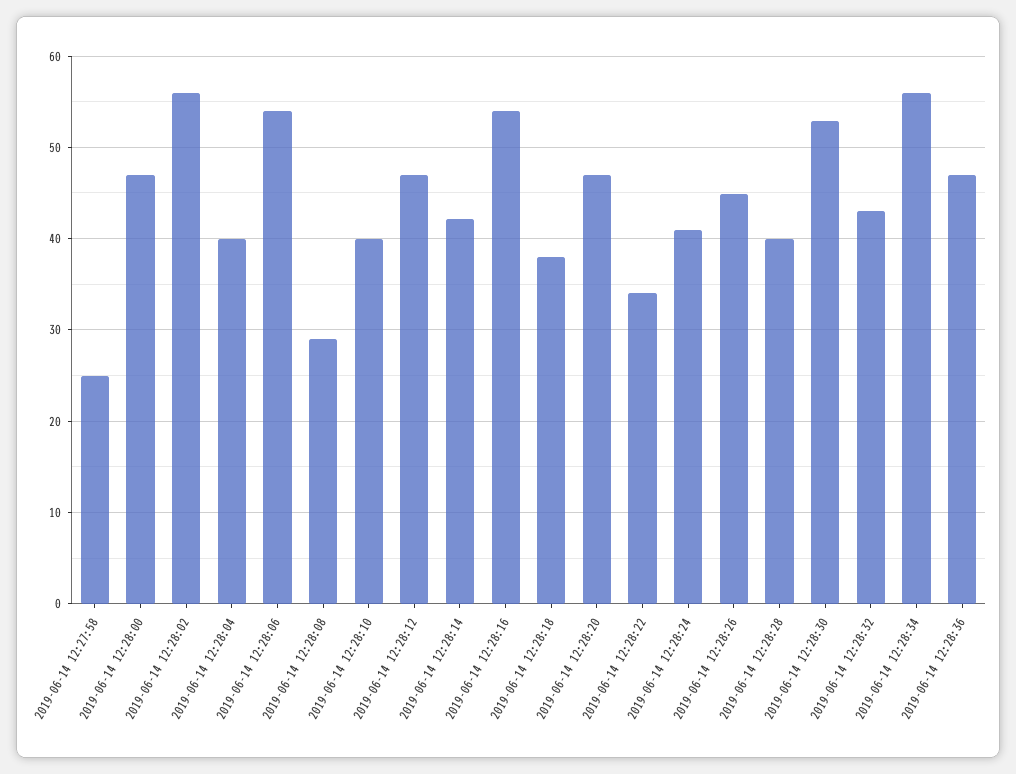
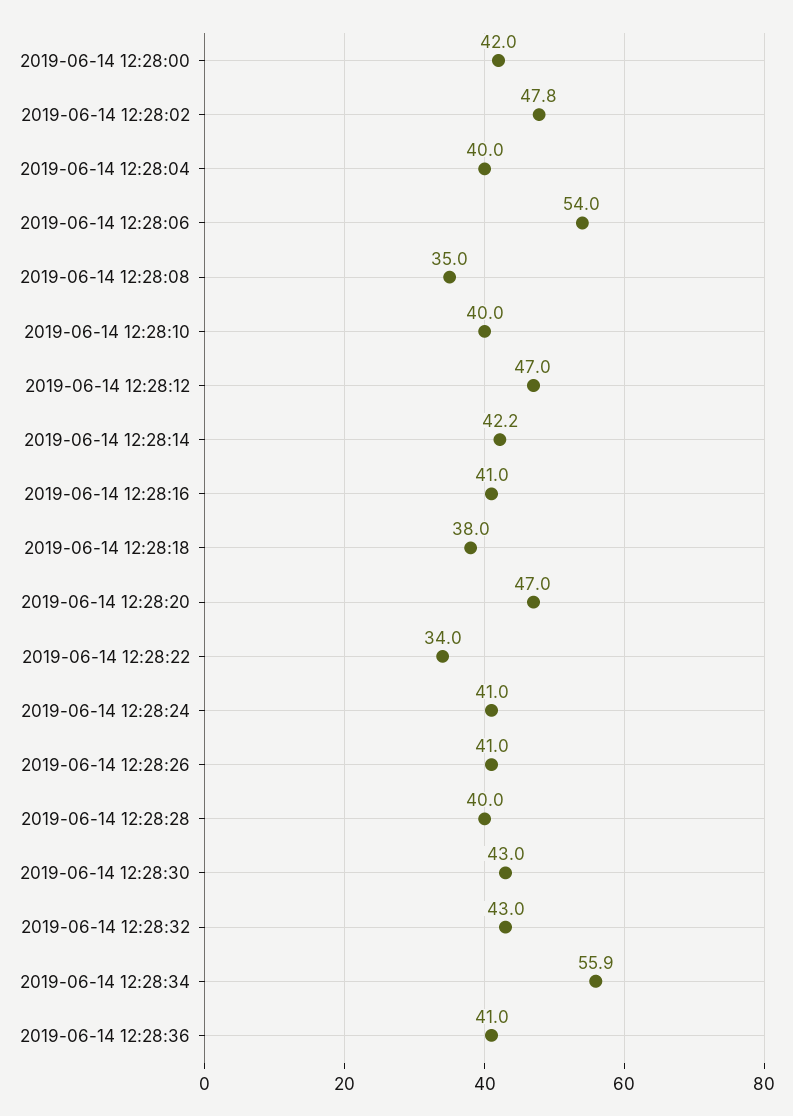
2019-06-14 12:27:58: 25 -> none
2019-06-14 12:28:00: 47 -> 42
2019-06-14 12:28:02: 56 -> 47.8
2019-06-14 12:28:08: 29 -> 35
2019-06-14 12:28:16: 54 -> 41
2019-06-14 12:28:26: 45 -> 41
2019-06-14 12:28:30: 53 -> 43
2019-06-14 12:28:36: 47 -> 41

